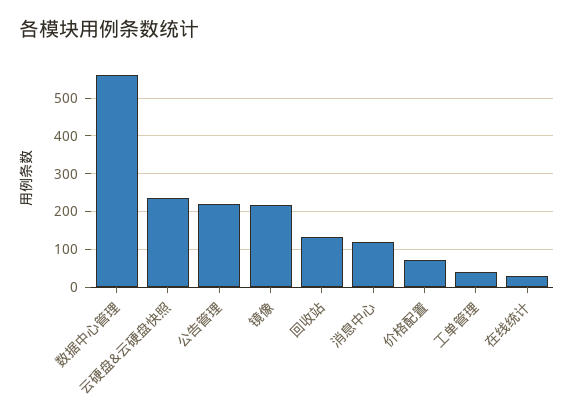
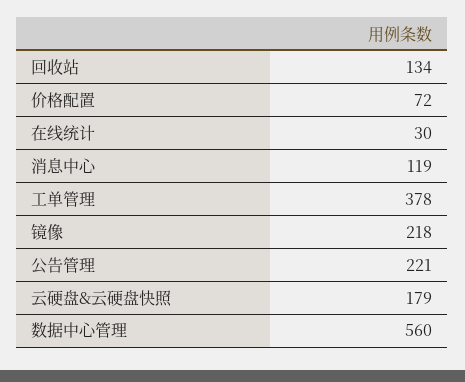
云硬盘&云硬盘快照: 240 -> 179
工单管理: 40 -> 378

